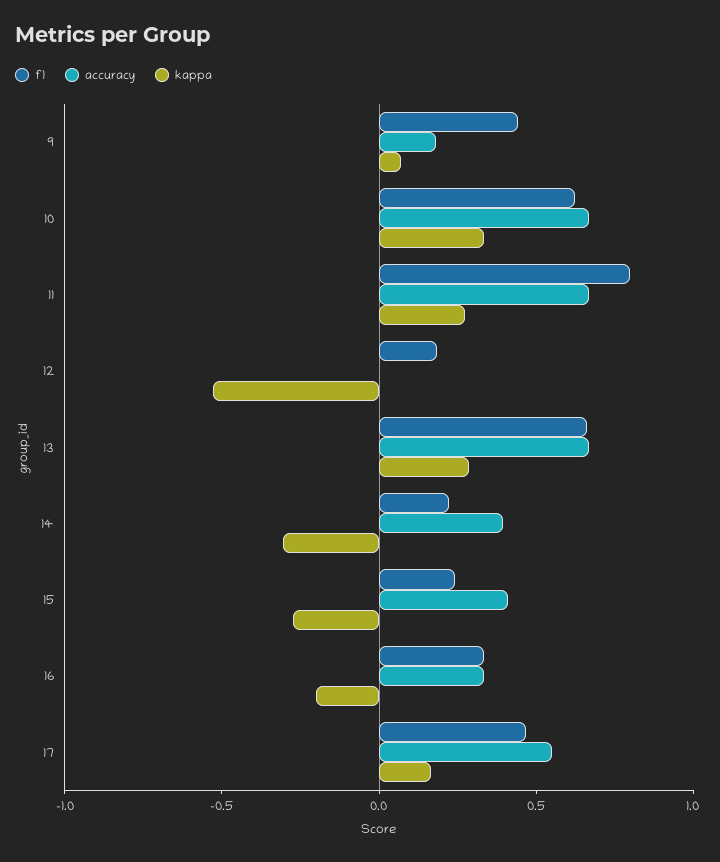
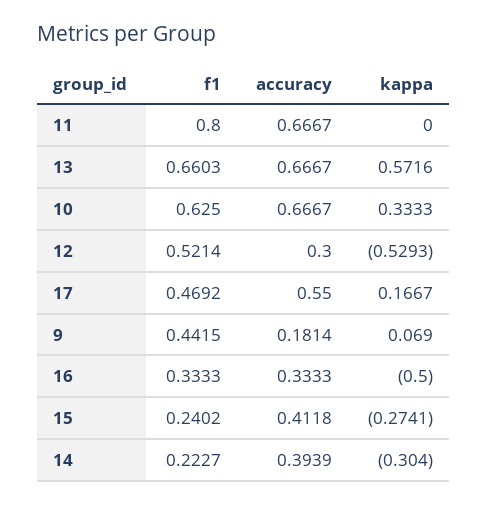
kappa, 11: 0.3 -> 0
f1, 12: 0.2 -> 0.5214
accuracy, 12: 0 -> 0.3
kappa, 13: 0.3 -> 0.5716
kappa, 16: -0.2 -> -0.5

